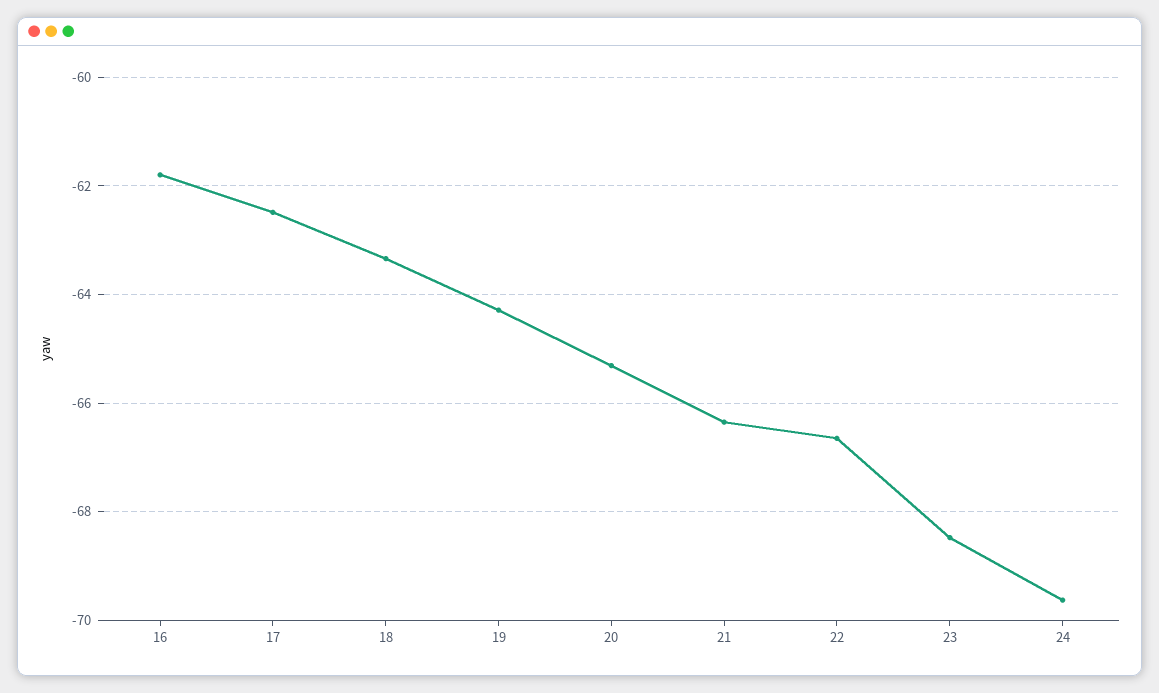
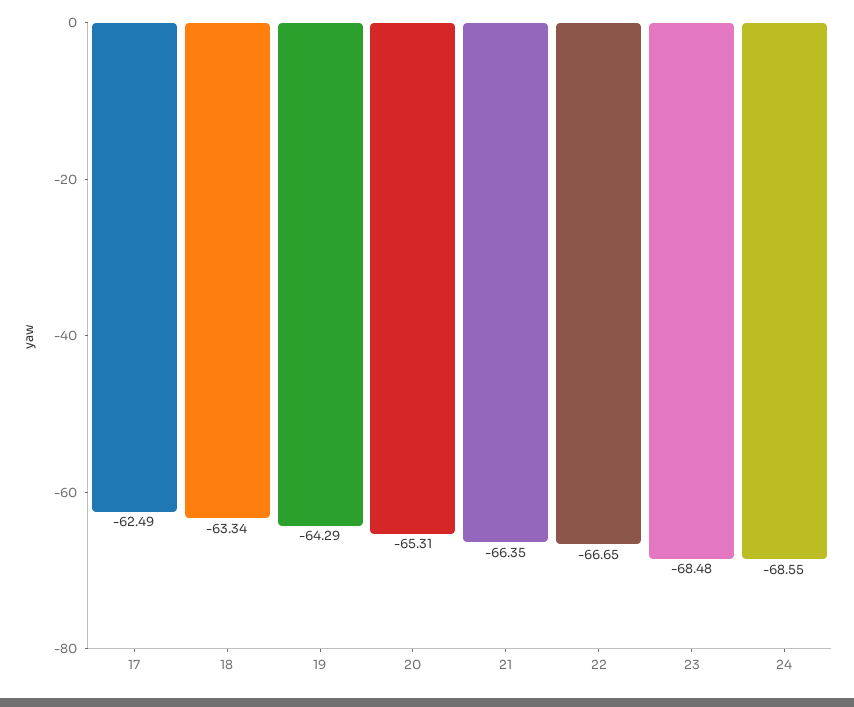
16: -61.8 -> none
24: -69.6 -> -68.55

